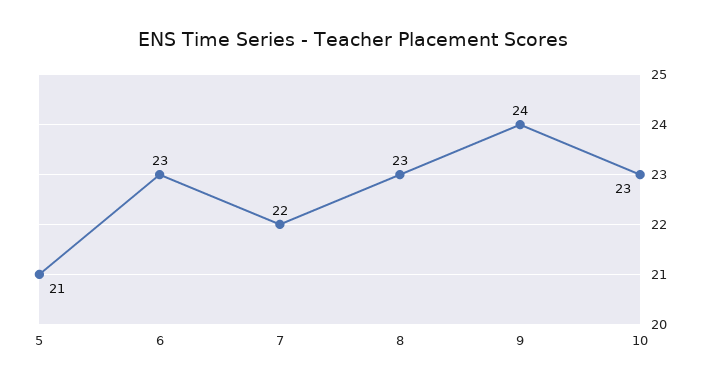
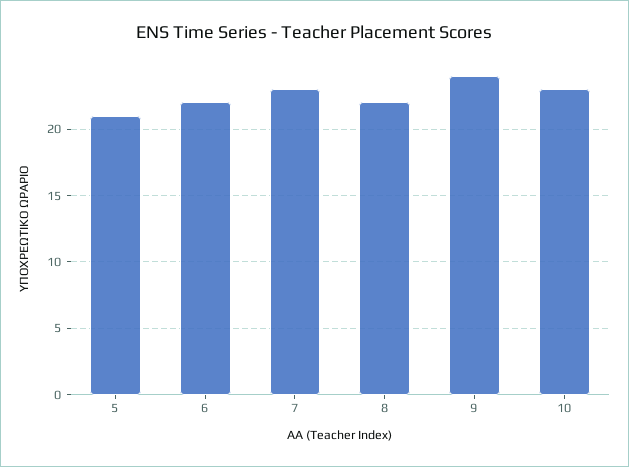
6: 23 -> 22
7: 22 -> 23
8: 23 -> 22

